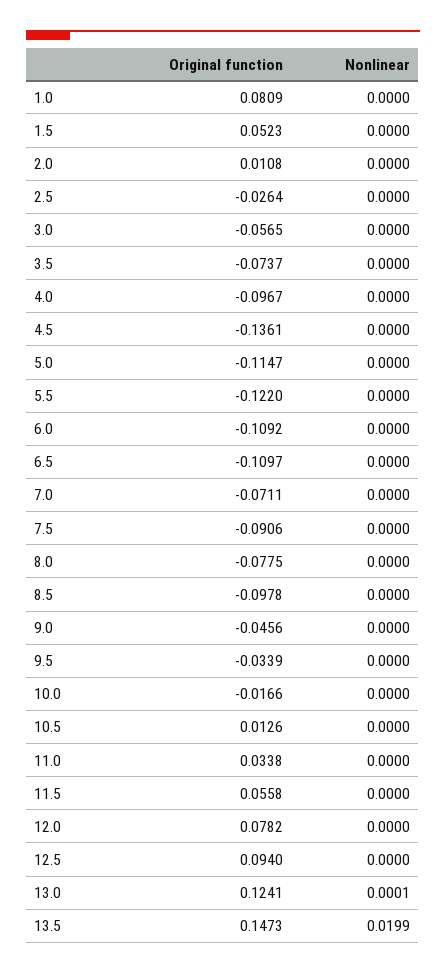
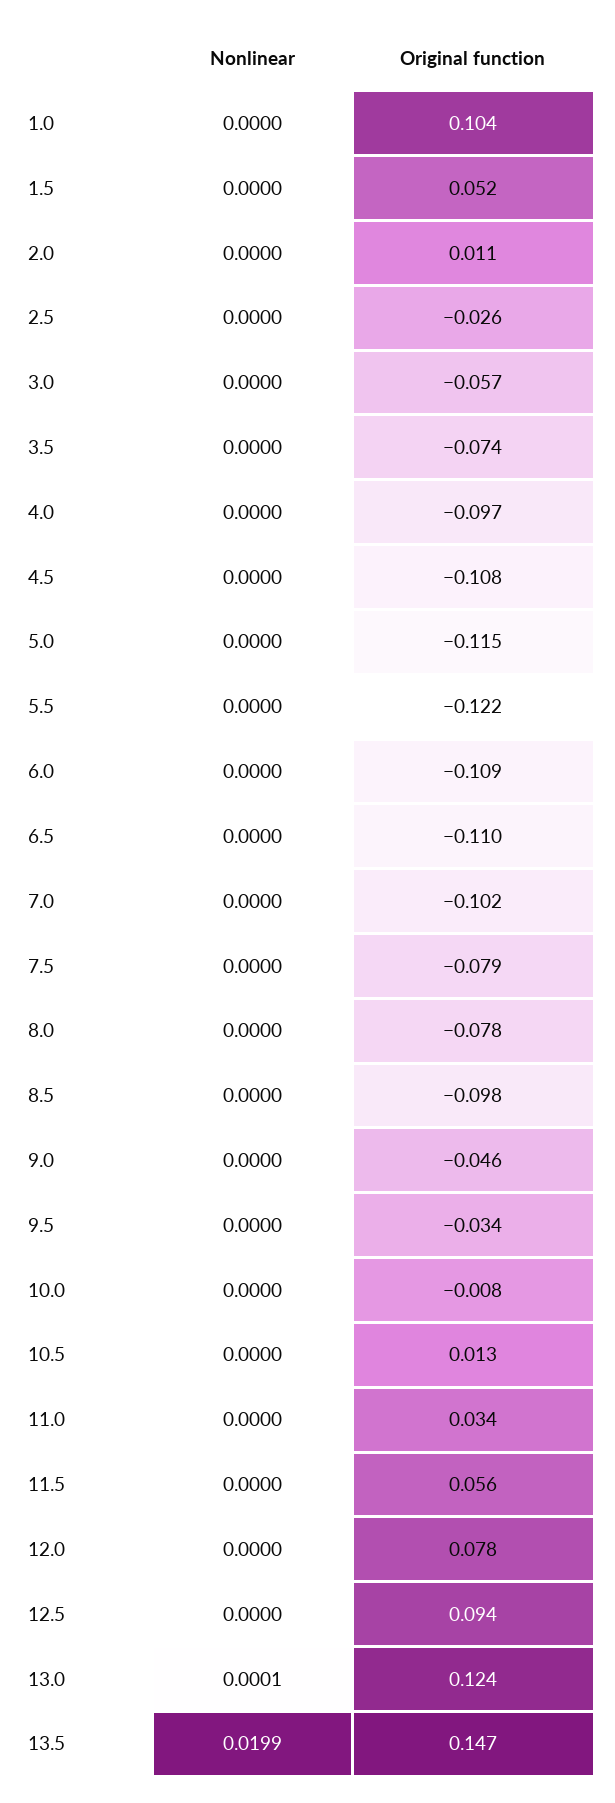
Original function, 1.0: 0.0809 -> 0.104
Original function, 4.5: -0.1361 -> -0.108
Original function, 7.0: -0.0711 -> -0.102
Original function, 7.5: -0.0906 -> -0.079
Original function, 10.0: -0.0166 -> -0.008

